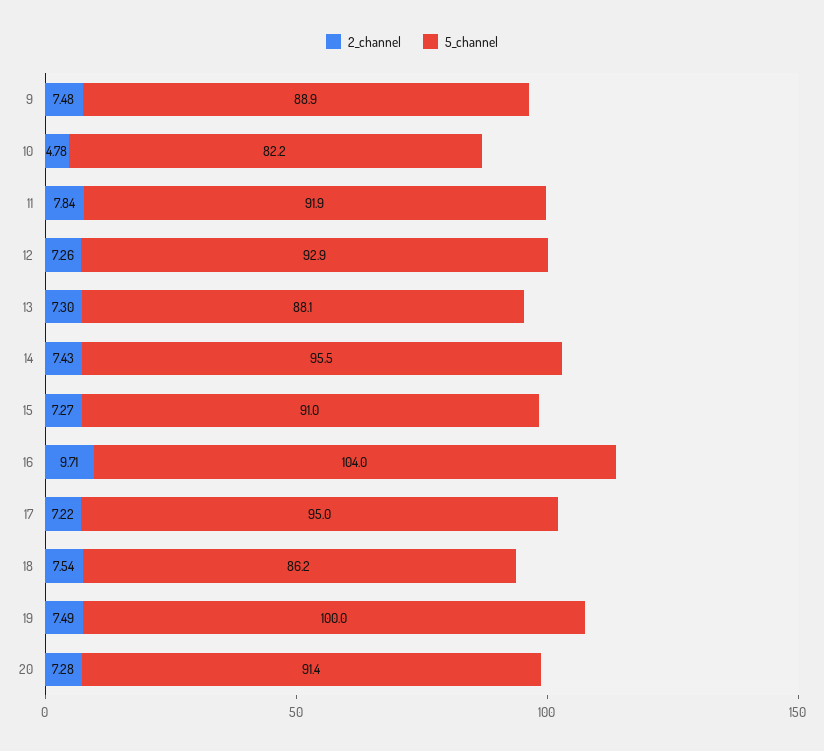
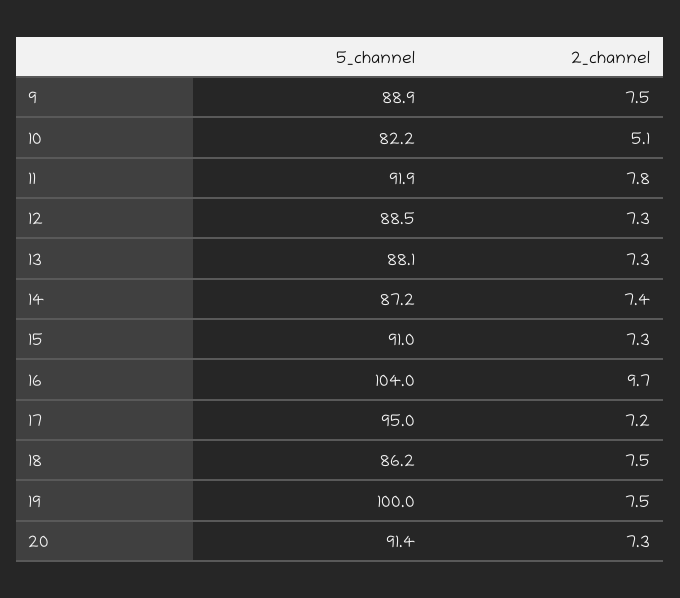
2_channel, 10: 4.78 -> 5.1
5_channel, 12: 92.9 -> 88.5
5_channel, 14: 95.5 -> 87.2

